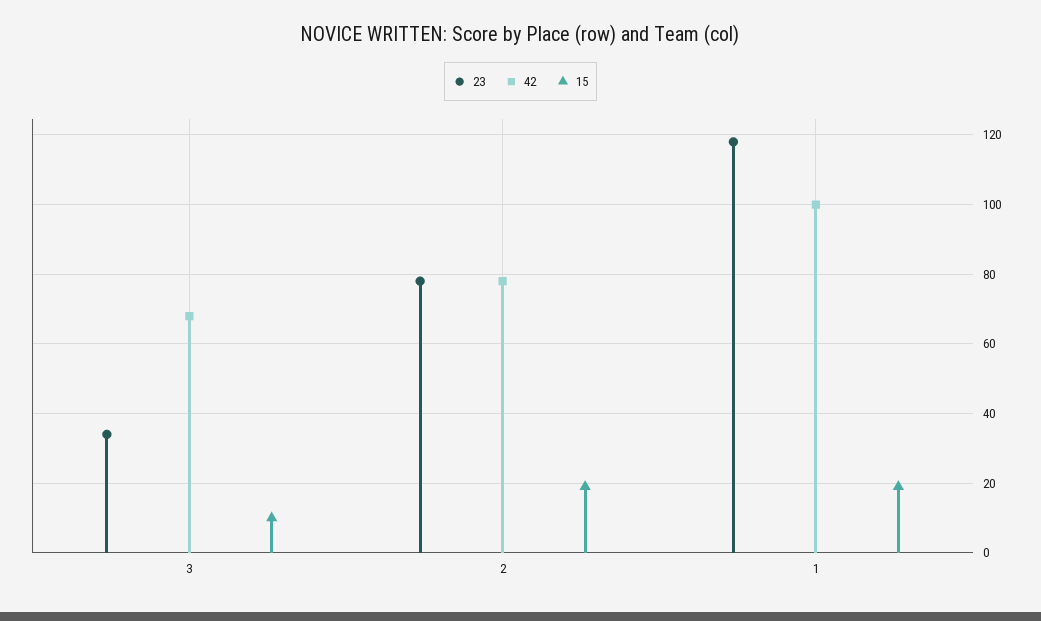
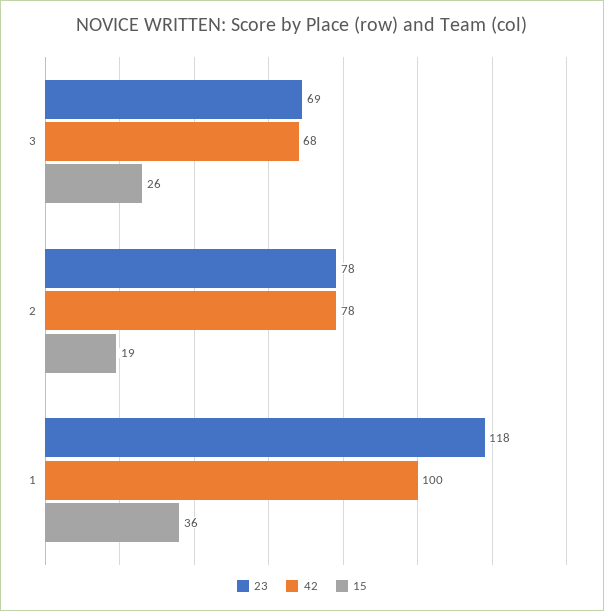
23, 3: 35 -> 69
15, 3: 10 -> 26
15, 1: 20 -> 36

